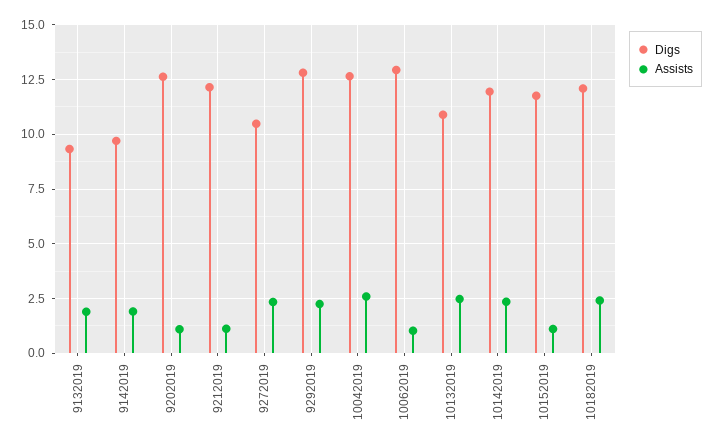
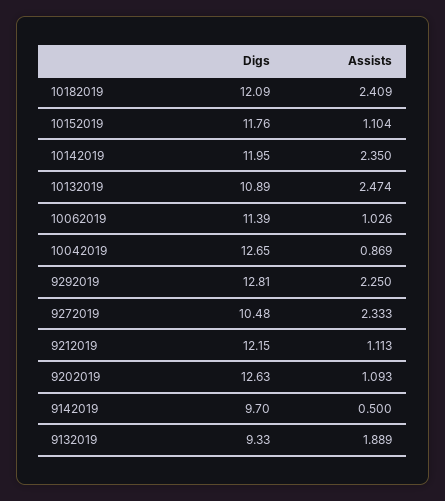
Assists, 9142019: 2 -> 0.5
Assists, 10042019: 2.5 -> 0.869
Digs, 10062019: 13 -> 11.39

